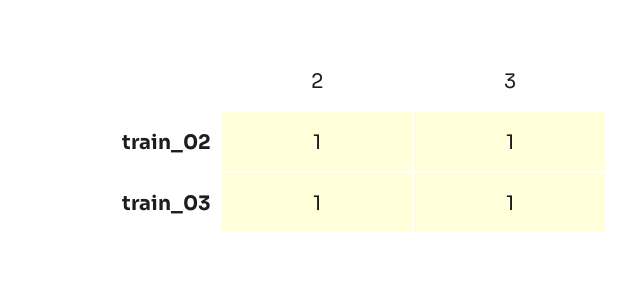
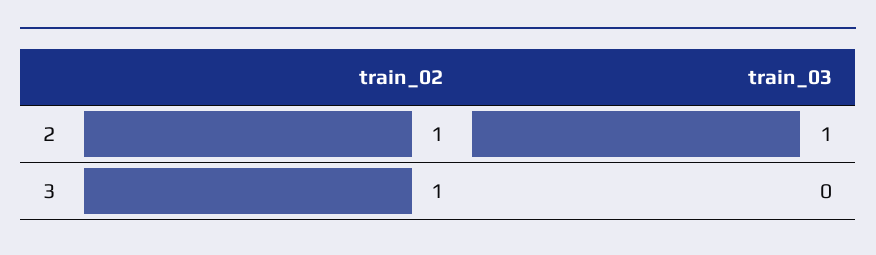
3, train_03: 1 -> 0

